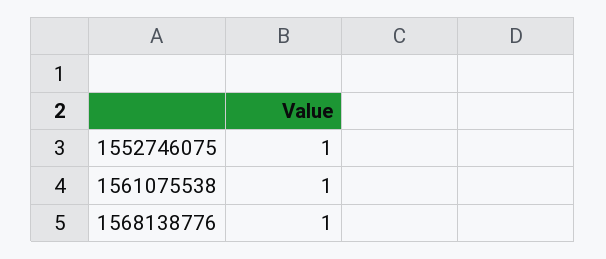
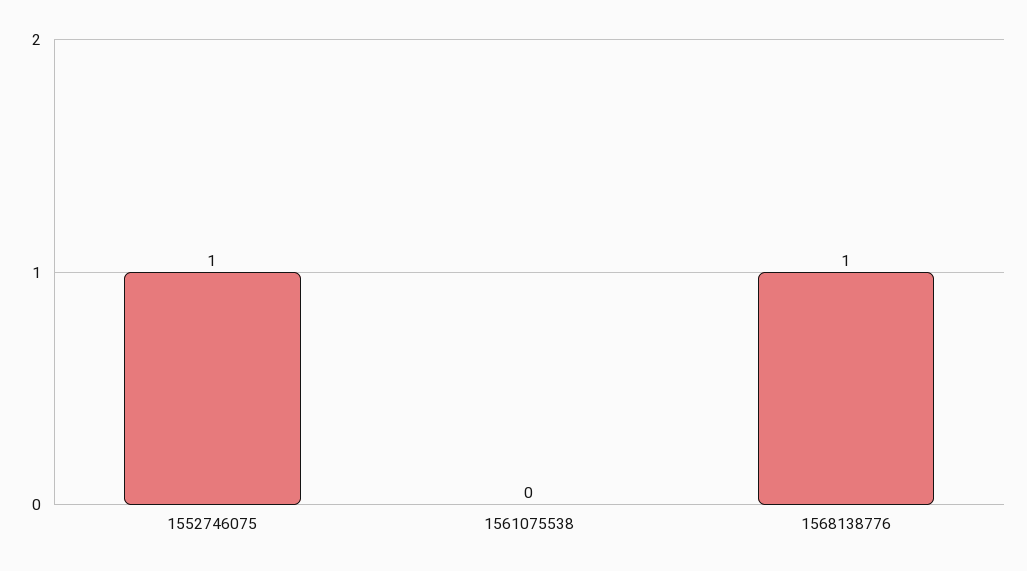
1561075538: 1 -> 0

